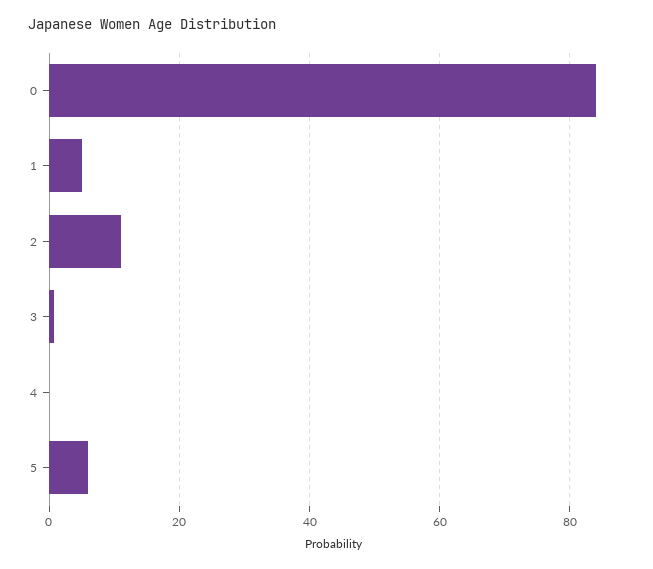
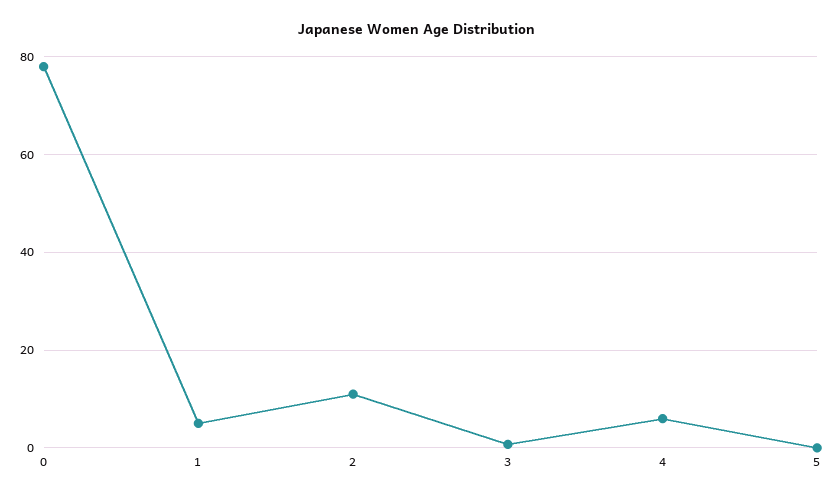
0: 84 -> 78
4: 0 -> 6
5: 6 -> 0

